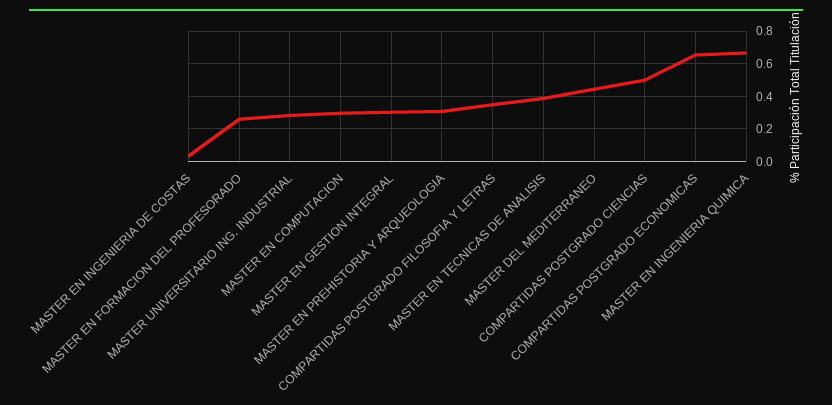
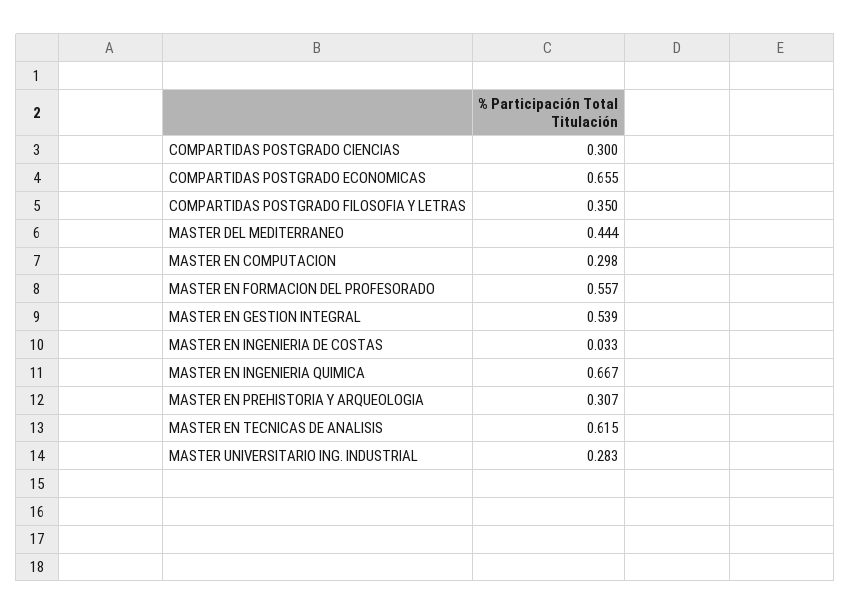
MASTER EN FORMACION DEL PROFESORADO: 0.25 -> 0.557
MASTER EN GESTION INTEGRAL: 0.3 -> 0.539
MASTER EN TECNICAS DE ANALISIS: 0.4 -> 0.615
COMPARTIDAS POSTGRADO CIENCIAS: 0.5 -> 0.3

